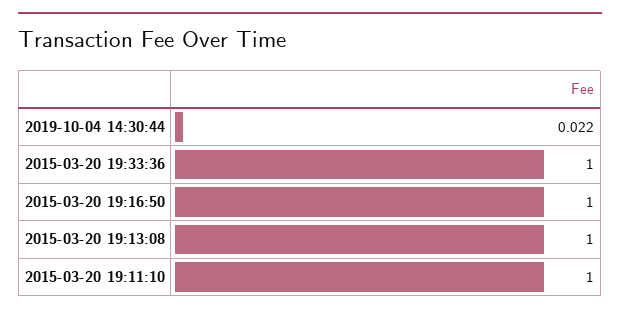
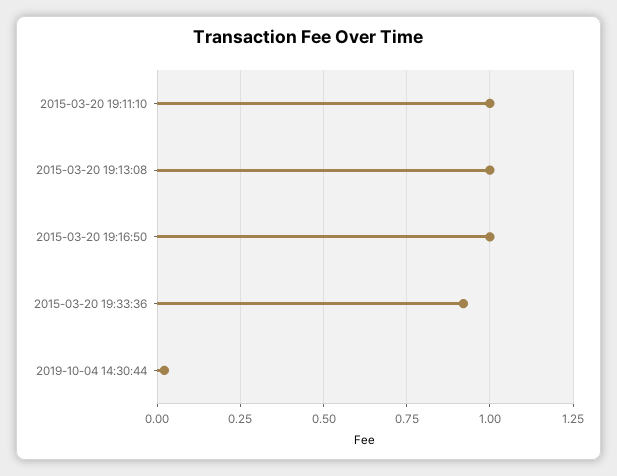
2015-03-20 19:33:36: 1 -> 0.925

